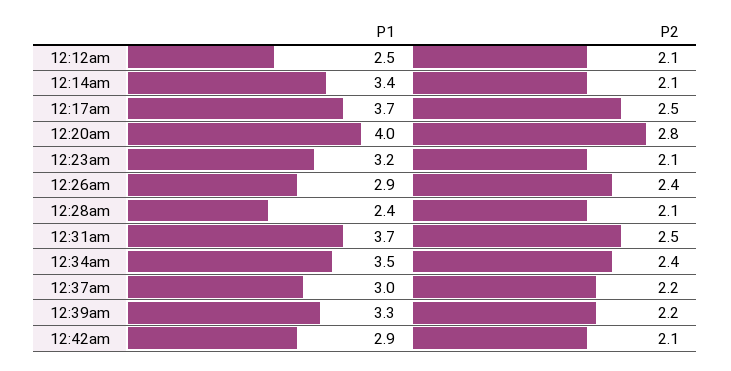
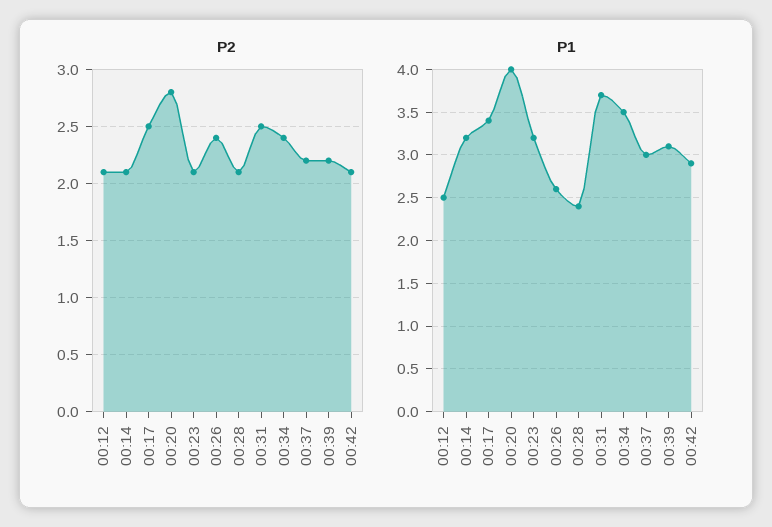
P1, 12:14am: 3.4 -> 3.2
P1, 12:17am: 3.7 -> 3.4
P1, 12:26am: 2.9 -> 2.6
P1, 12:39am: 3.3 -> 3.1

